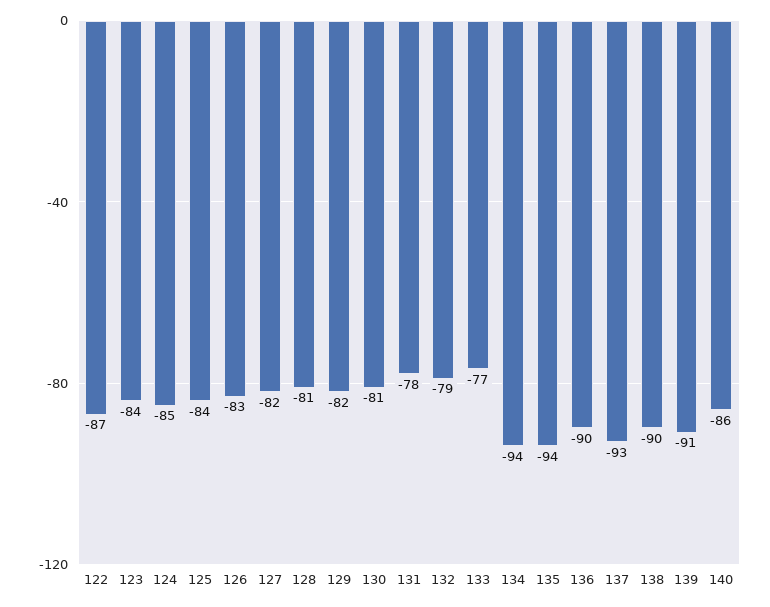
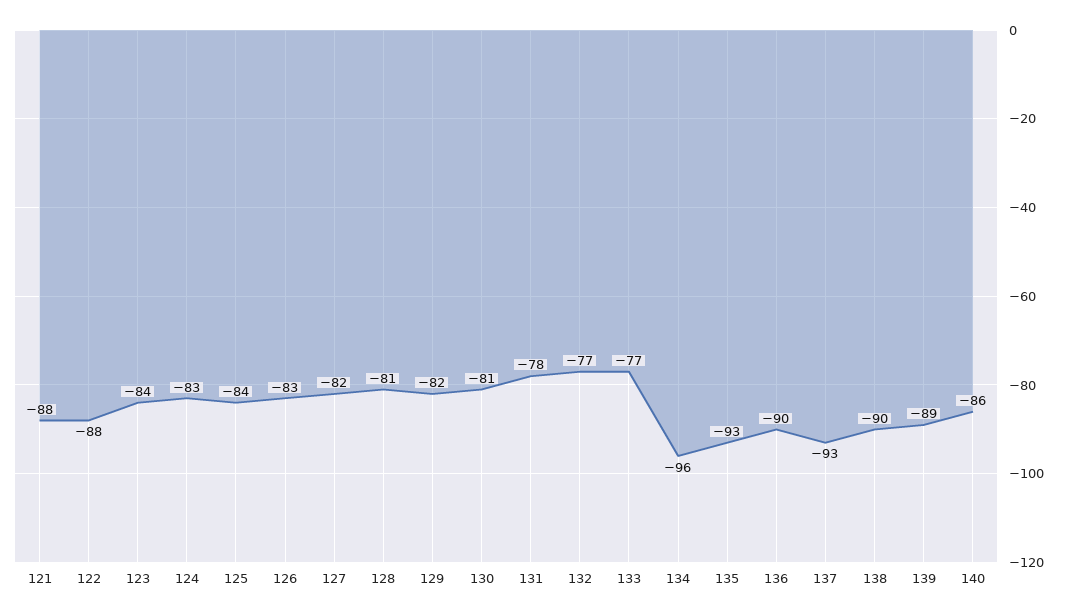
122: -87 -> -88
124: -85 -> -83
132: -79 -> -77
134: -94 -> -96
135: -94 -> -93
139: -91 -> -89
121: none -> -88

